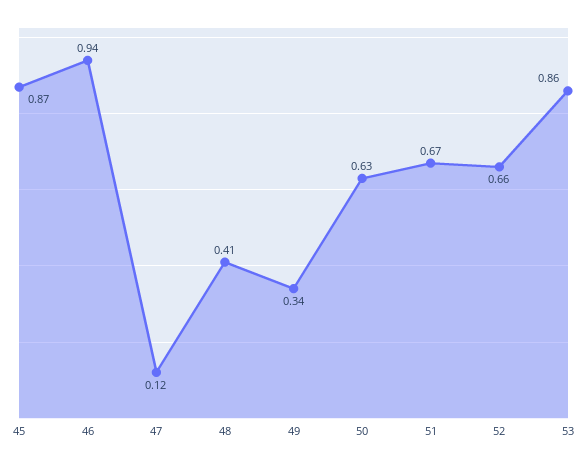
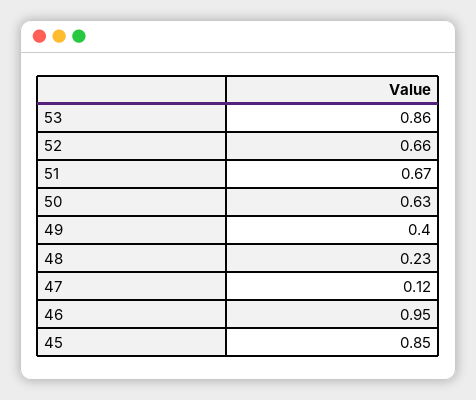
45: 0.87 -> 0.85
46: 0.94 -> 0.95
48: 0.41 -> 0.23
49: 0.34 -> 0.4

